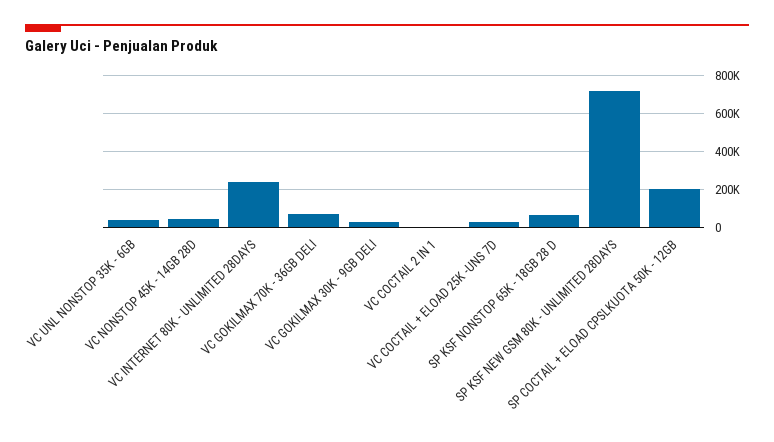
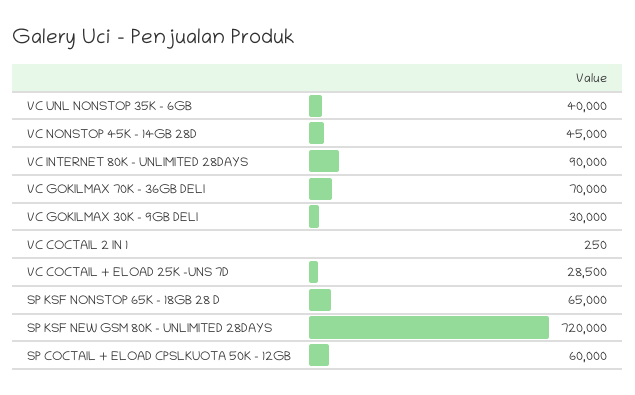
VC INTERNET 80K - UNLIMITED 28DAYS: 250000 -> 90000
SP COCTAIL + ELOAD CPSLKUOTA 50K - 12GB: 200000 -> 60000

